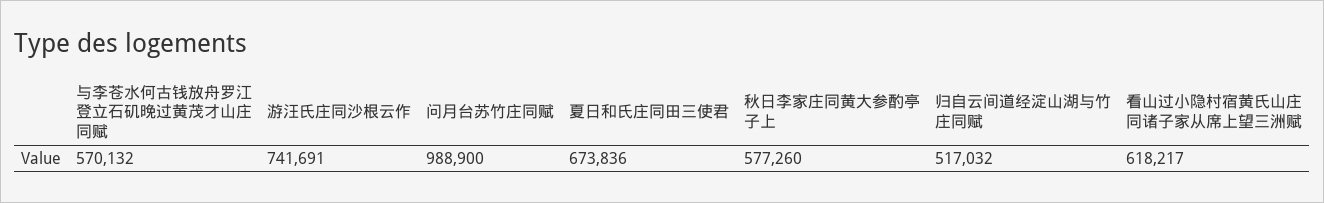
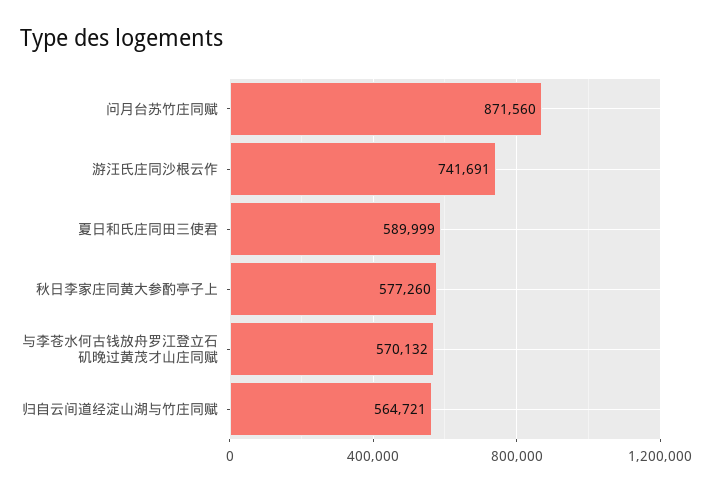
问月台苏竹庄同赋: 988900 -> 871560
夏日和氏庄同田三使君: 673836 -> 589999
归自云间道经淀山湖与竹庄同赋: 517032 -> 564721
看山过小隐村宿黄氏山庄同诸子家从席上望三洲赋: 618217 -> none

